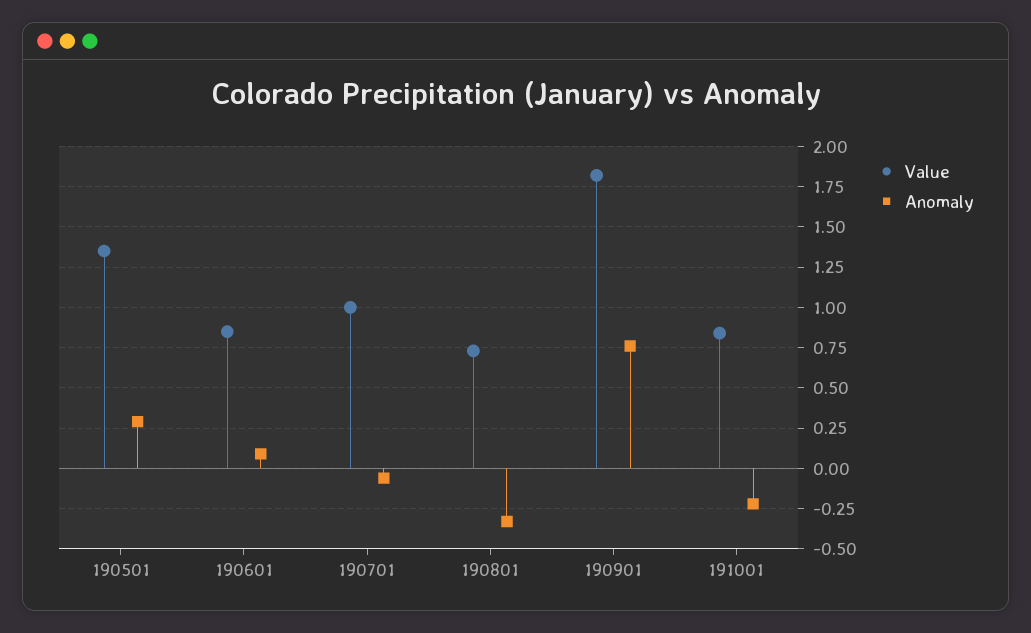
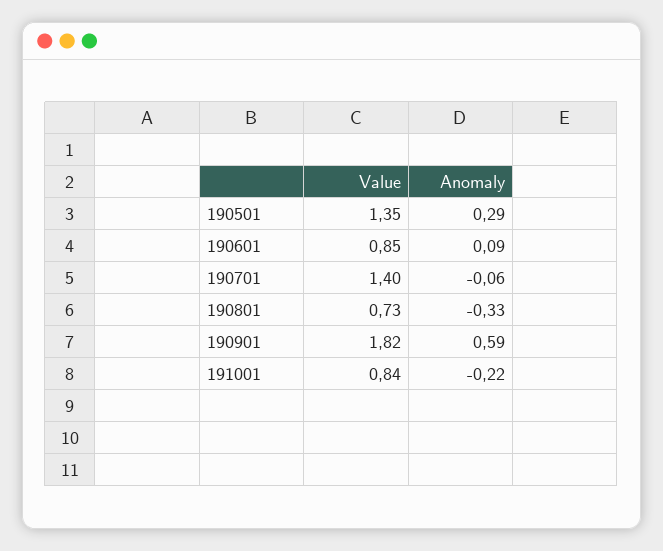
Value, 190701: 1 -> 1.4
Anomaly, 190901: 0.75 -> 0.59

